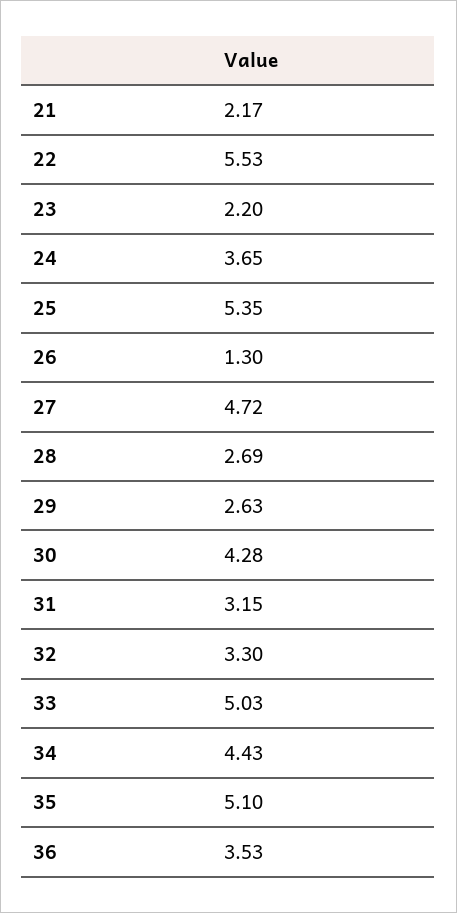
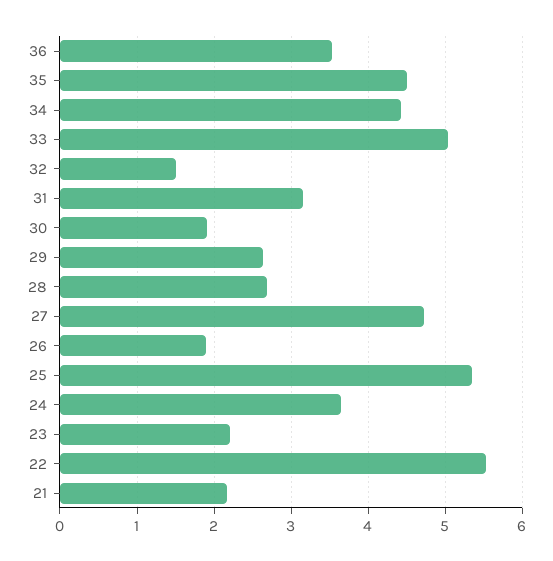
26: 1.3 -> 1.9
30: 4.28 -> 1.9
32: 3.3 -> 1.5
35: 5.1 -> 4.5

